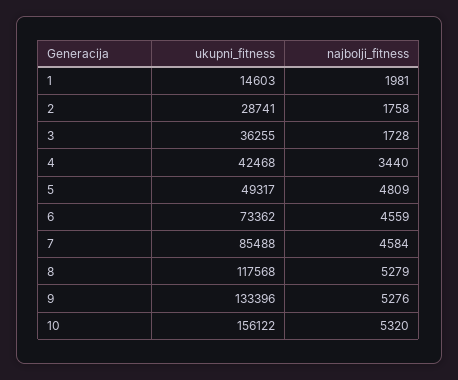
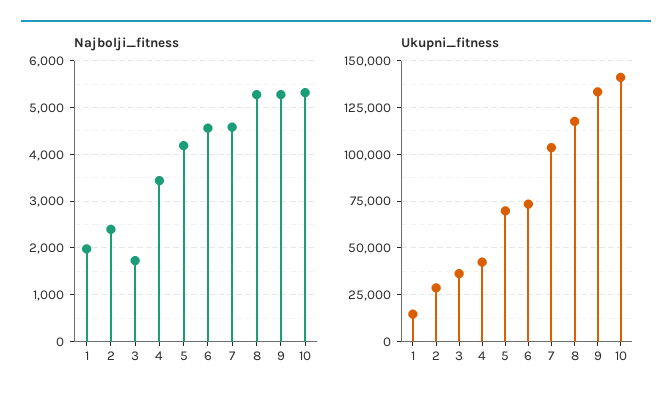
najbolji_fitness, 2: 1758 -> 2400
ukupni_fitness, 5: 49317 -> 70000
najbolji_fitness, 5: 4809 -> 4200
ukupni_fitness, 7: 85488 -> 105000
ukupni_fitness, 10: 156122 -> 140000

